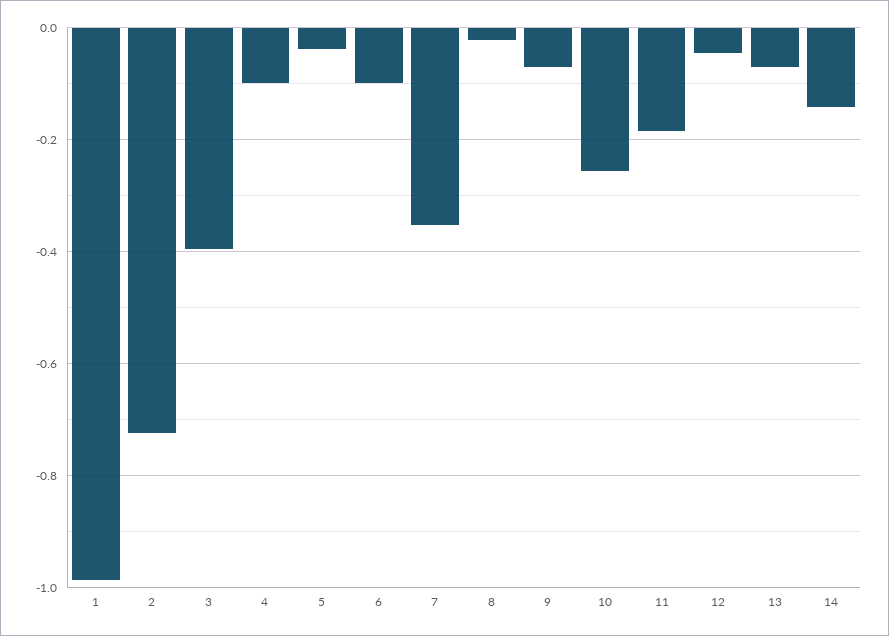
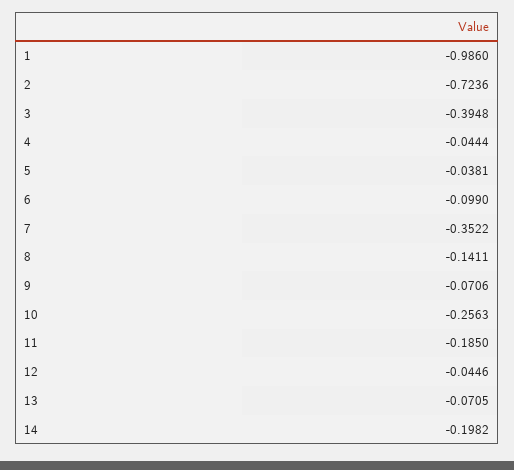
4: -0.1 -> -0.0444
8: -0.02 -> -0.1411
14: -0.14 -> -0.1982

